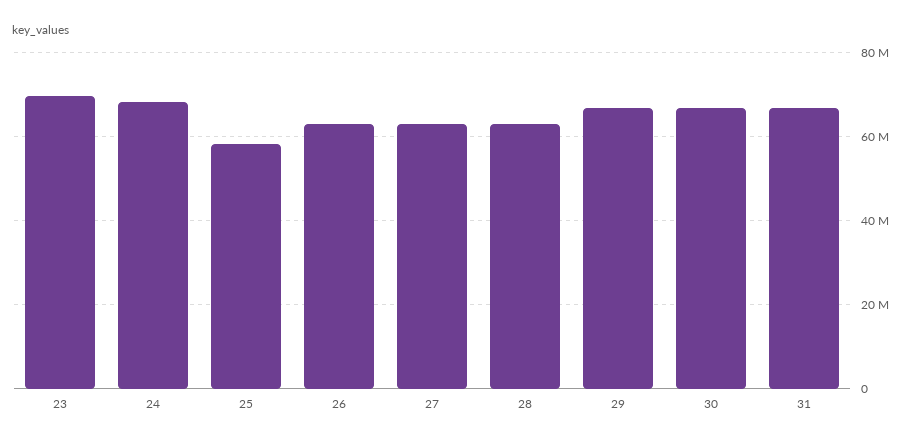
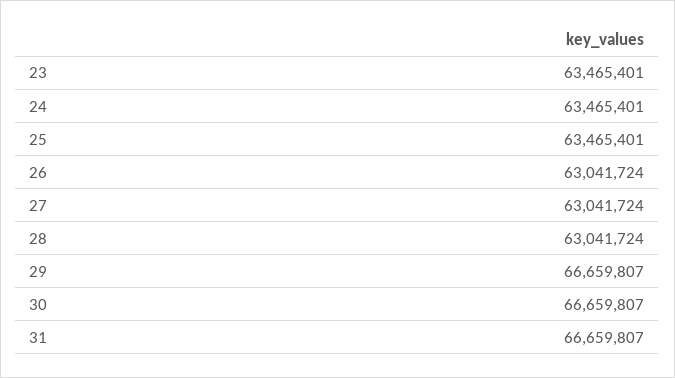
23: 70000000 -> 63465401
24: 68000000 -> 63465401
25: 58000000 -> 63465401

